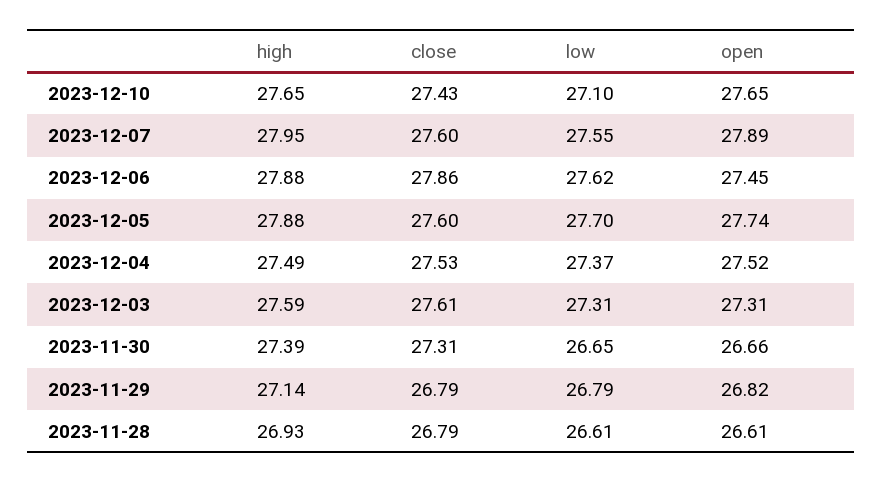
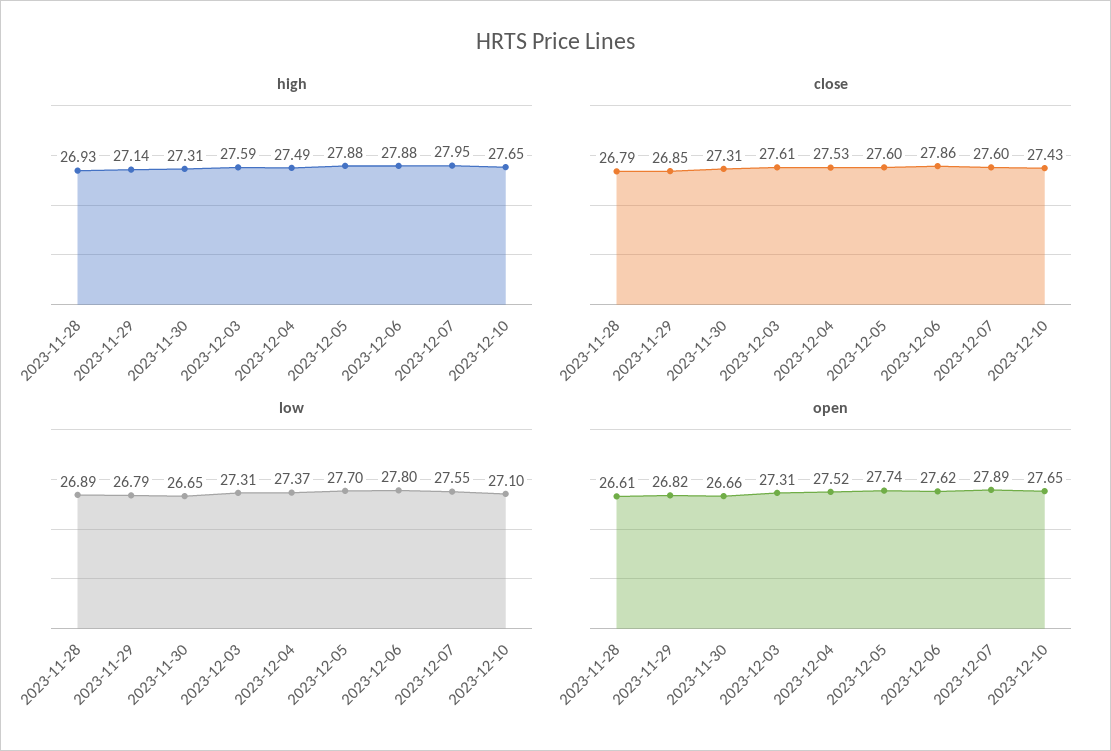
low, 2023-12-06: 27.62 -> 27.8
open, 2023-12-06: 27.45 -> 27.62
high, 2023-11-30: 27.39 -> 27.31
close, 2023-11-29: 26.79 -> 26.85
low, 2023-11-28: 26.61 -> 26.89

